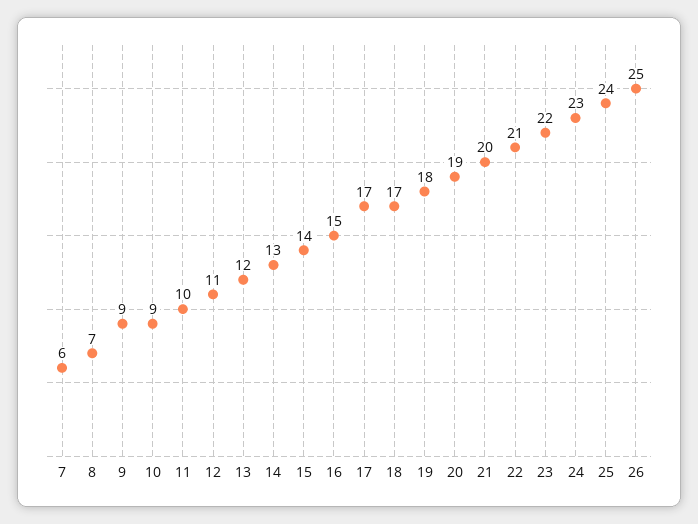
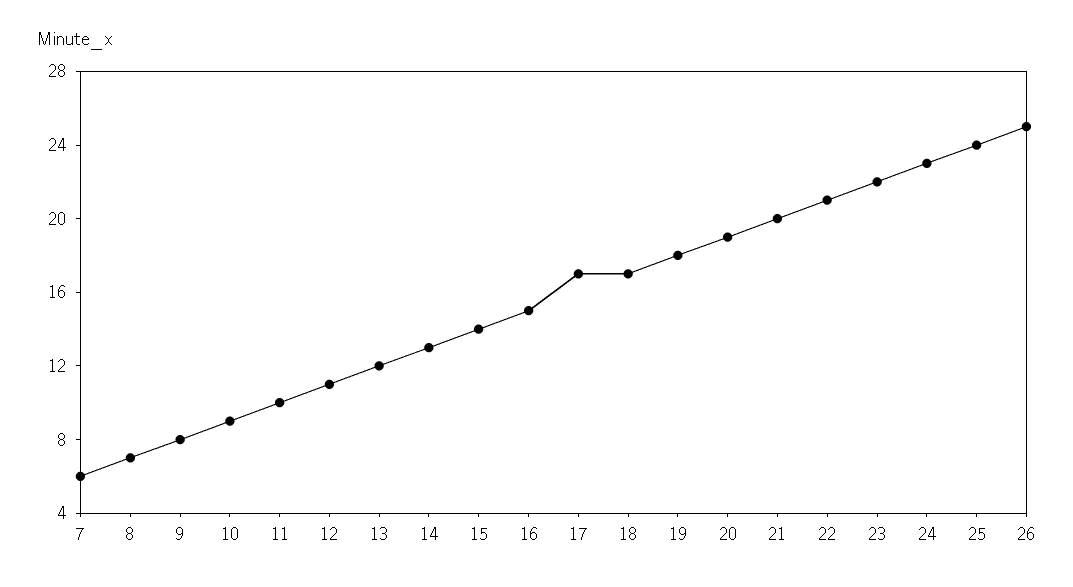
9: 9 -> 8

